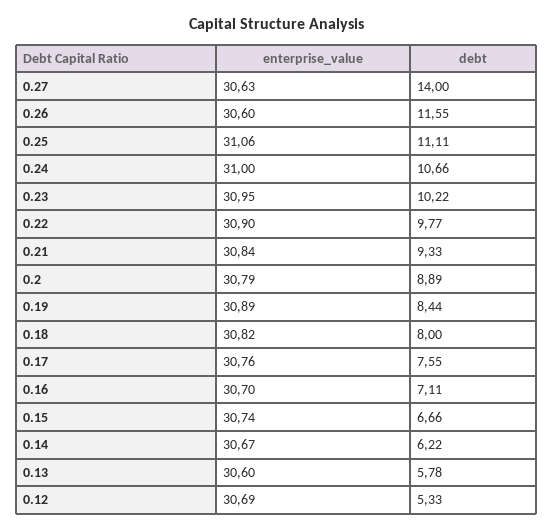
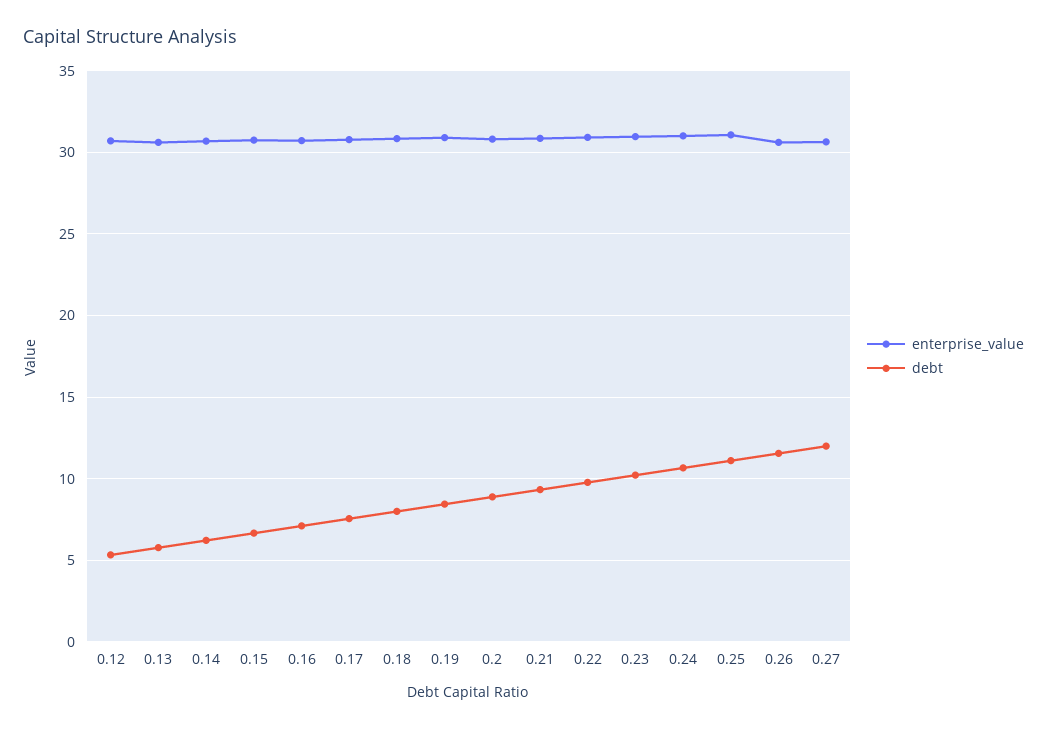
debt, 0.27: 14 -> 12

